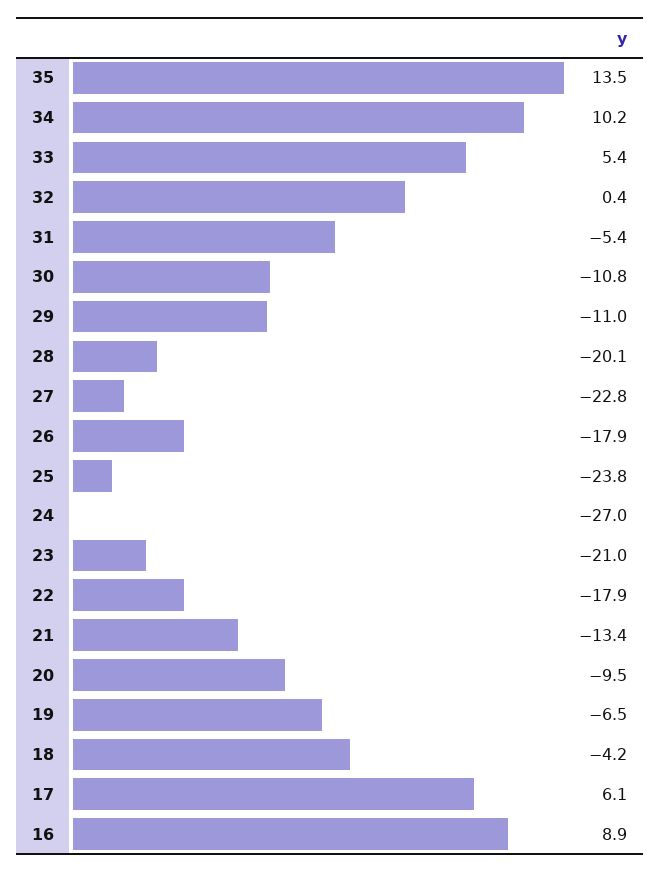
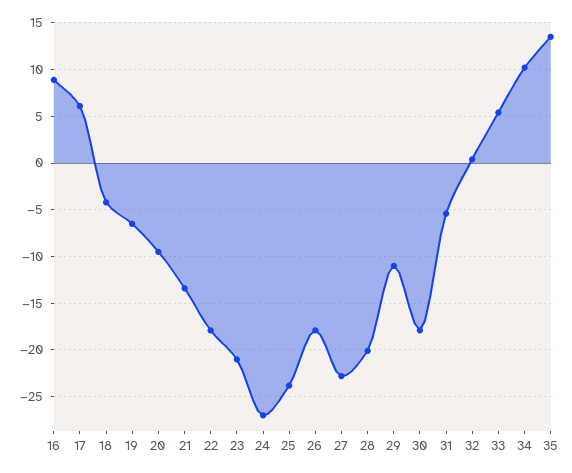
30: -10.8 -> -18

